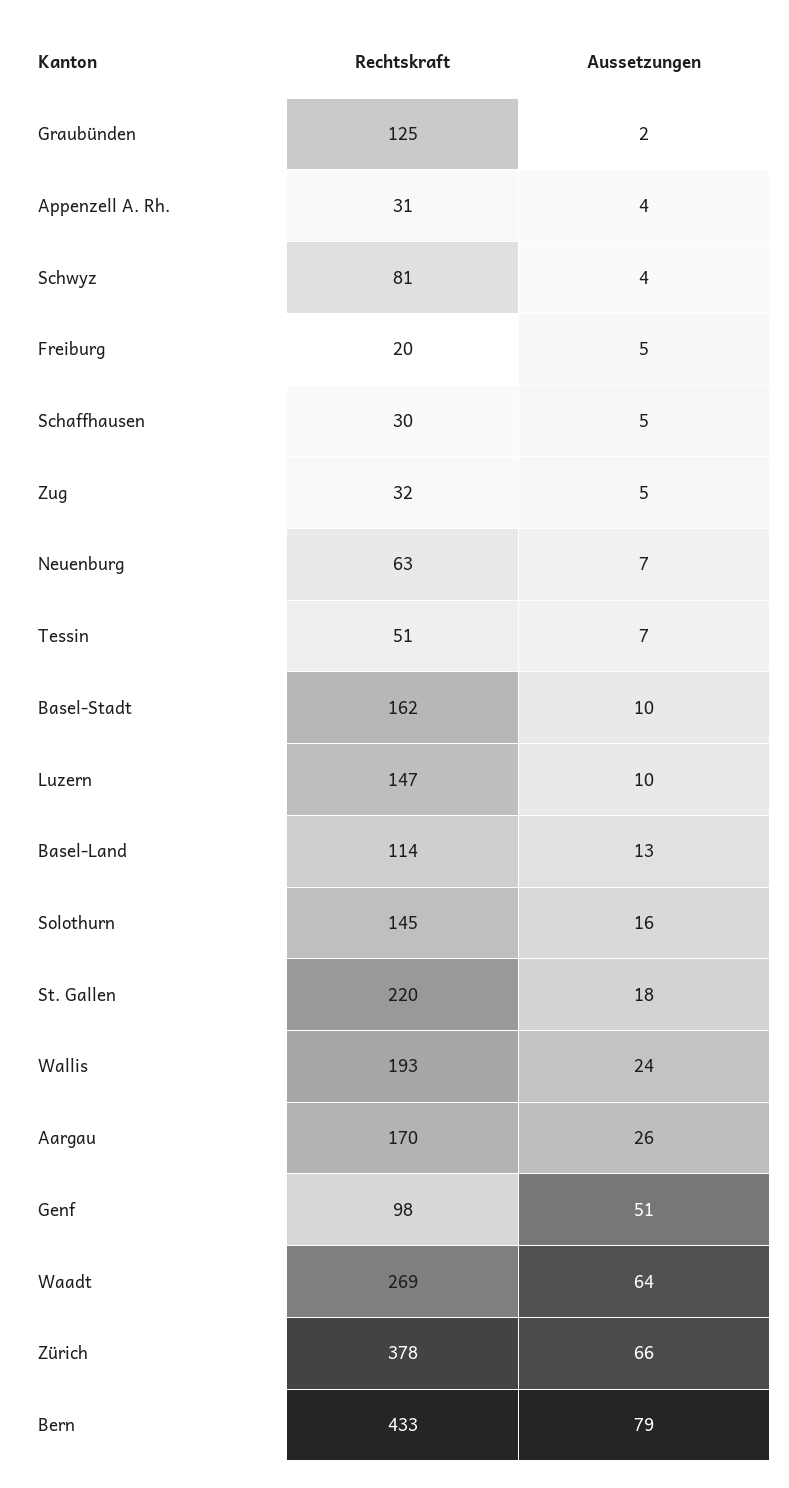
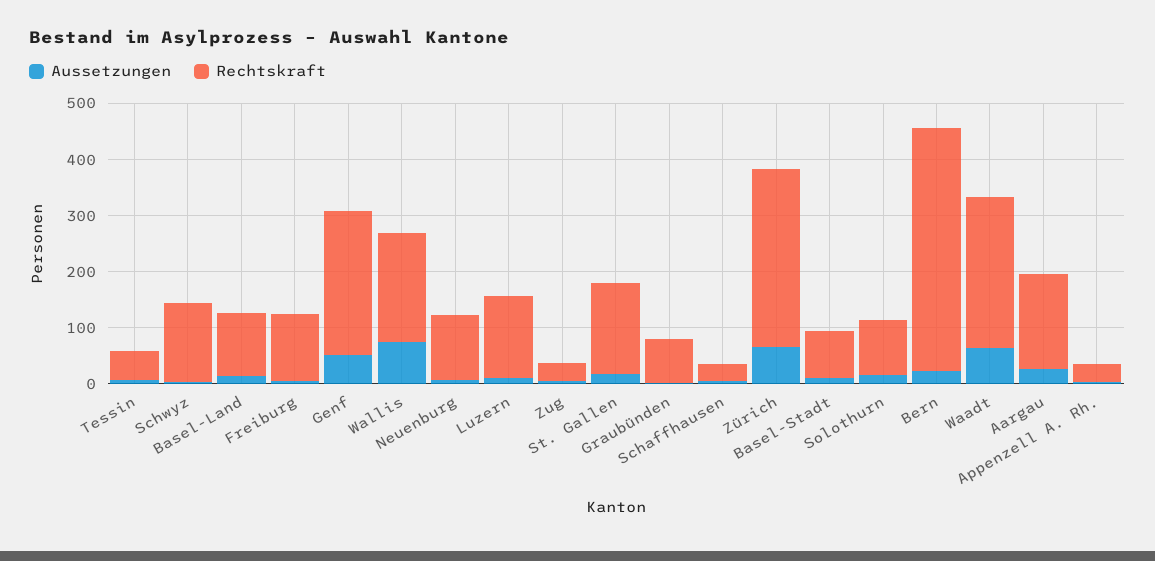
Rechtskraft, Graubünden: 125 -> 80
Rechtskraft, Schwyz: 81 -> 140
Rechtskraft, Freiburg: 20 -> 120
Rechtskraft, Neuenburg: 63 -> 120
Rechtskraft, Basel-Stadt: 162 -> 80
Rechtskraft, Solothurn: 145 -> 100
Rechtskraft, St. Gallen: 220 -> 160
Aussetzungen, Wallis: 24 -> 80
Rechtskraft, Genf: 98 -> 260
Rechtskraft, Zürich: 378 -> 320
Aussetzungen, Bern: 79 -> 20

